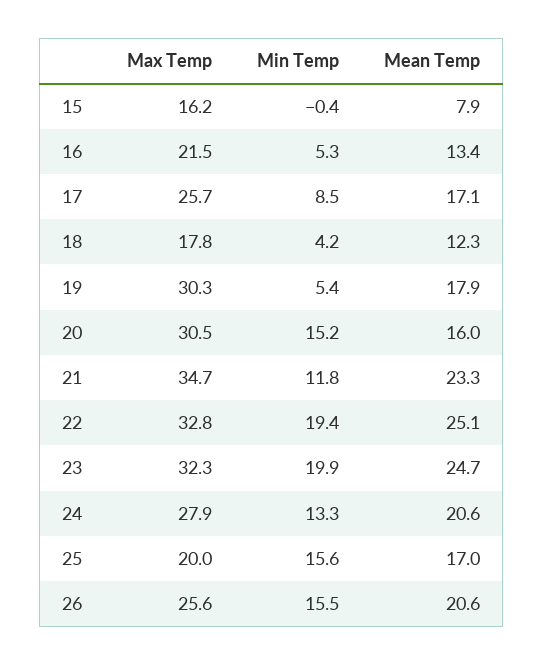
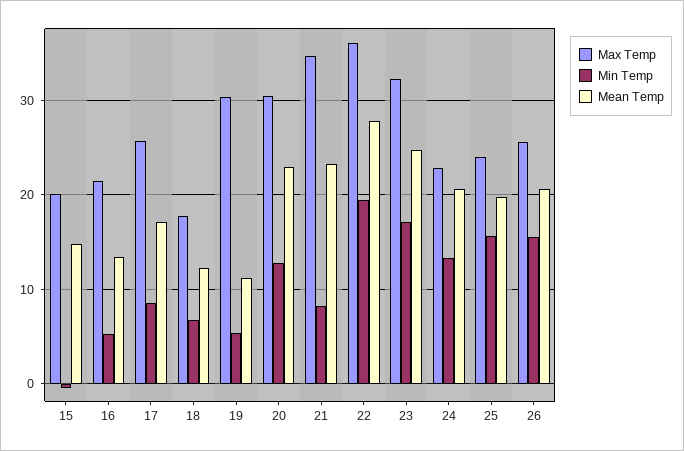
Max Temp, 15: 16.2 -> 20
Mean Temp, 15: 7.9 -> 15
Min Temp, 18: 4.2 -> 7
Mean Temp, 19: 17.9 -> 11
Min Temp, 20: 15.2 -> 13
Mean Temp, 20: 16 -> 23
Min Temp, 21: 11.8 -> 8
Max Temp, 22: 32.8 -> 36
Mean Temp, 22: 25.1 -> 28
Min Temp, 23: 19.9 -> 17
Max Temp, 24: 27.9 -> 23
Max Temp, 25: 20 -> 24
Mean Temp, 25: 17 -> 20

